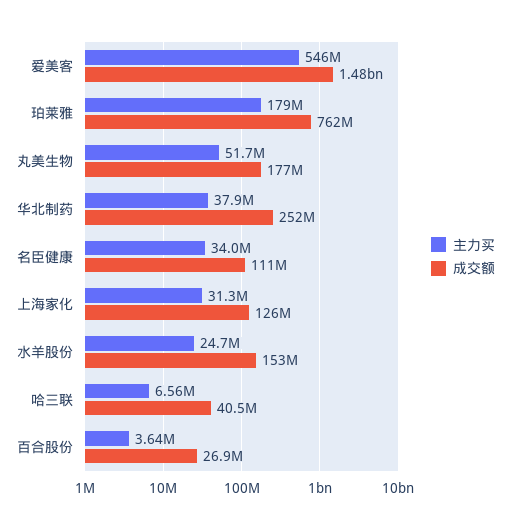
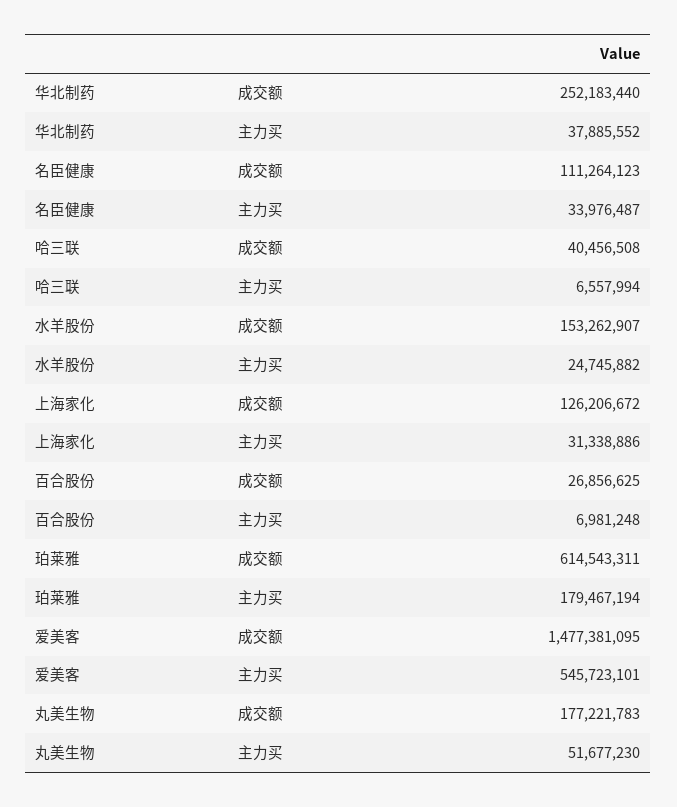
成交额, 珀莱雅: 762000000 -> 614543311
主力买, 百合股份: 3640000 -> 6981248

